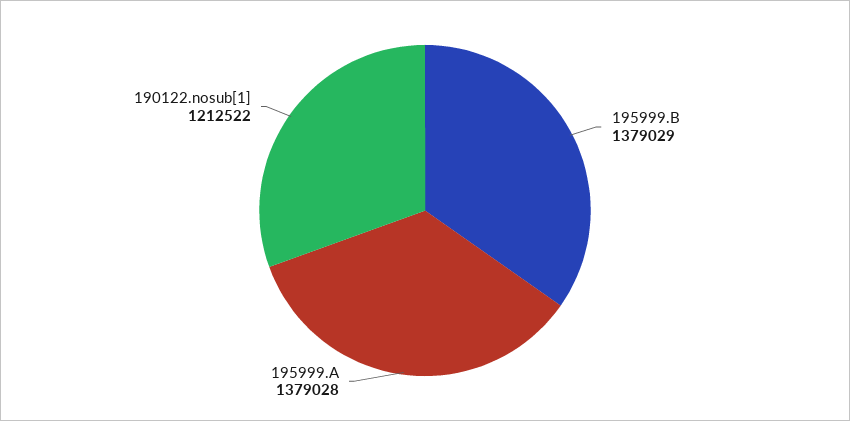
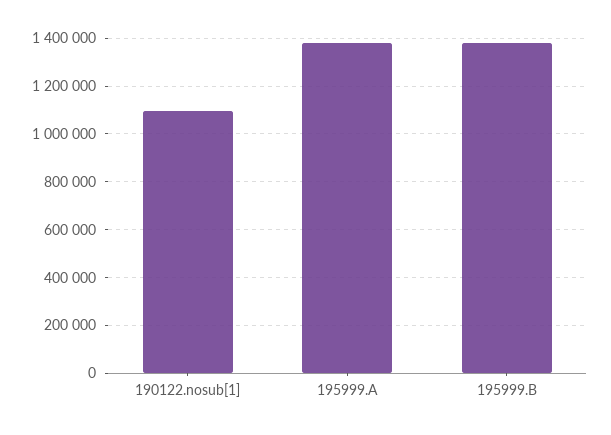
190122.nosub[1]: 1212522 -> 1100000

